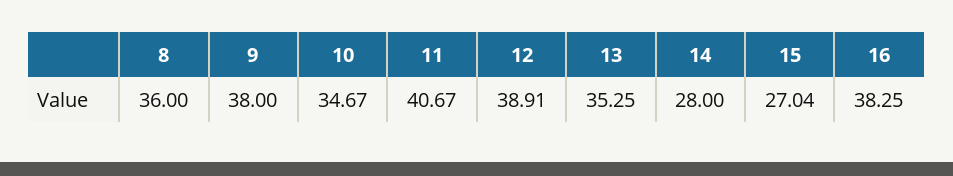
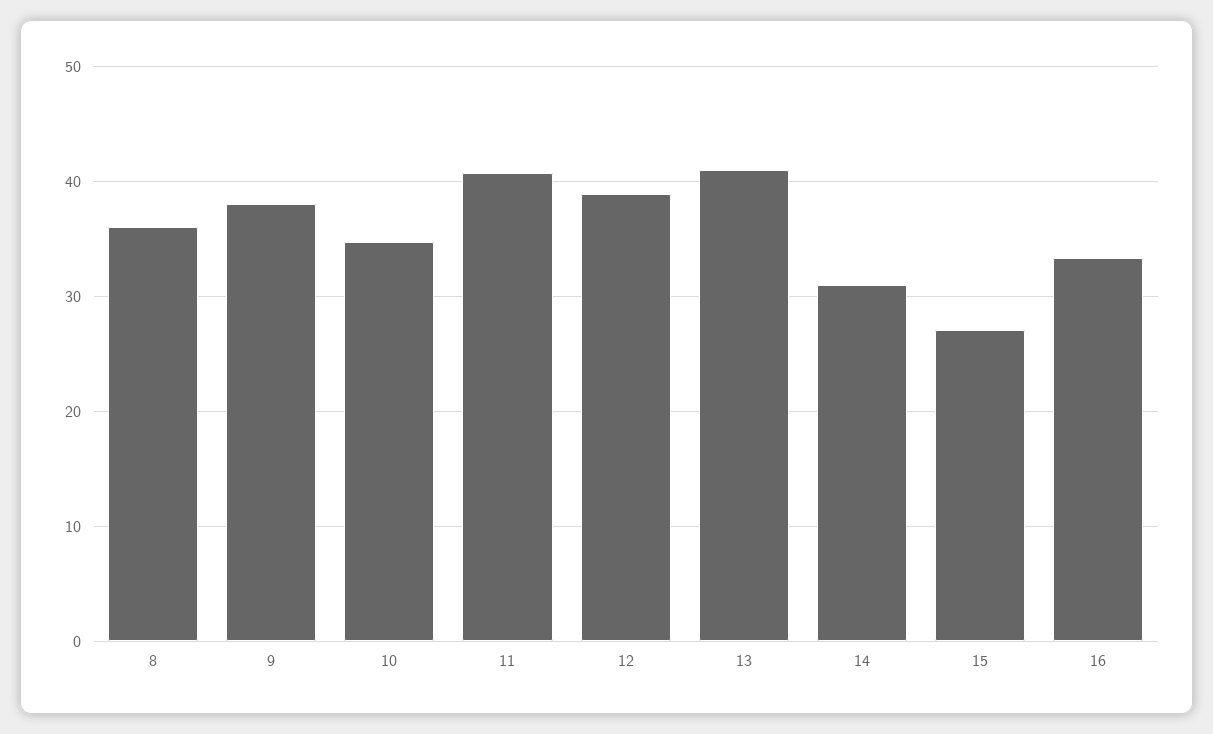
13: 35.25 -> 41
14: 28 -> 31
16: 38.25 -> 33

